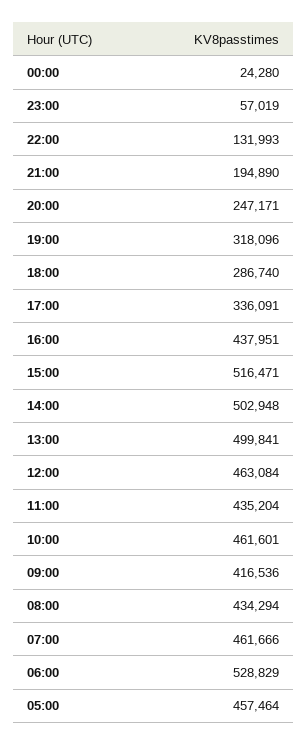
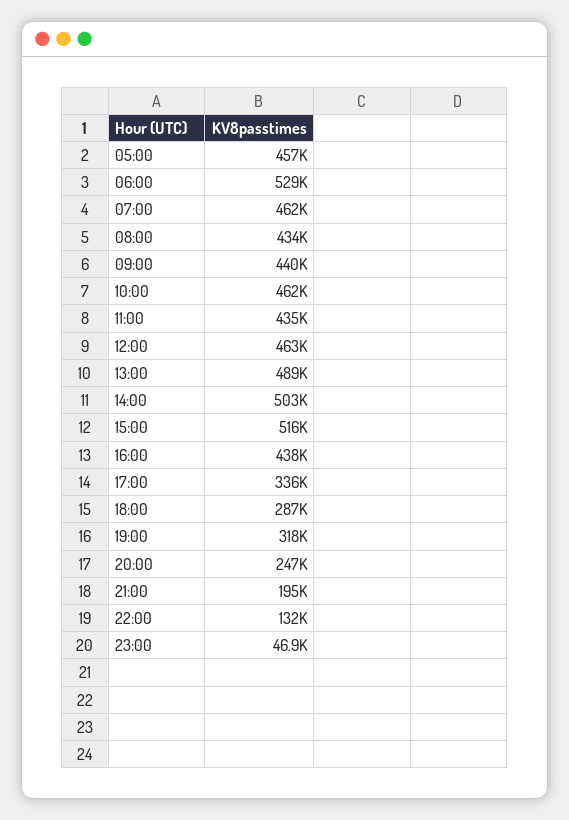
00:00: 24280 -> none
23:00: 57019 -> 46900
13:00: 499841 -> 489000
09:00: 416536 -> 440000

